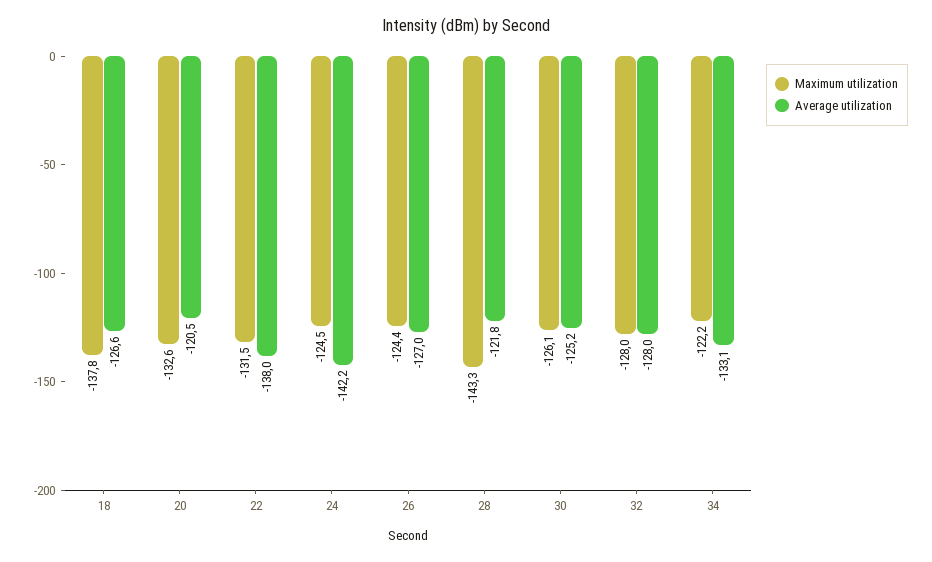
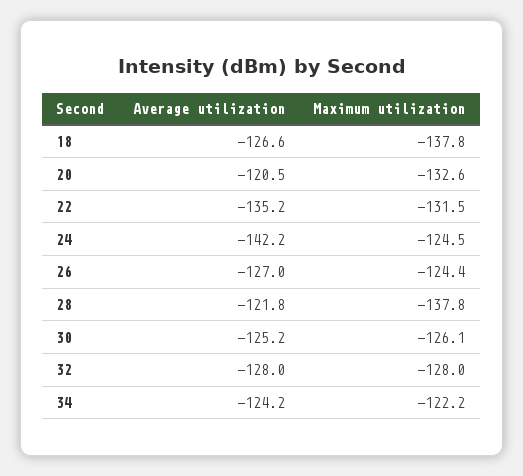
Average utilization, 22: -138 -> -135.2
Maximum utilization, 28: -143.3 -> -137.8
Average utilization, 34: -133.1 -> -124.2

